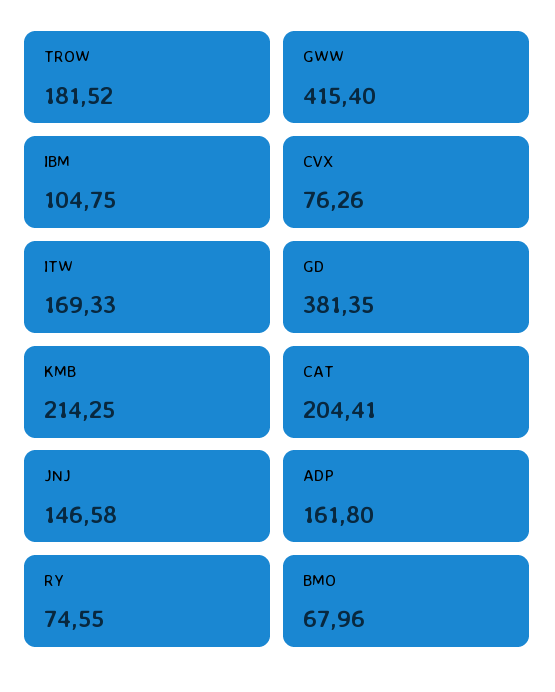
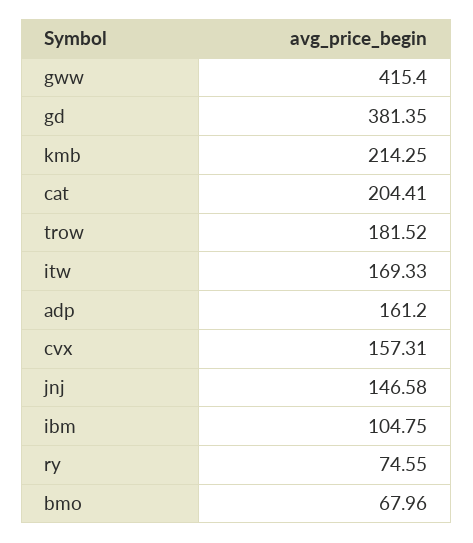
CVX: 76.26 -> 157.31
ADP: 161.8 -> 161.2

